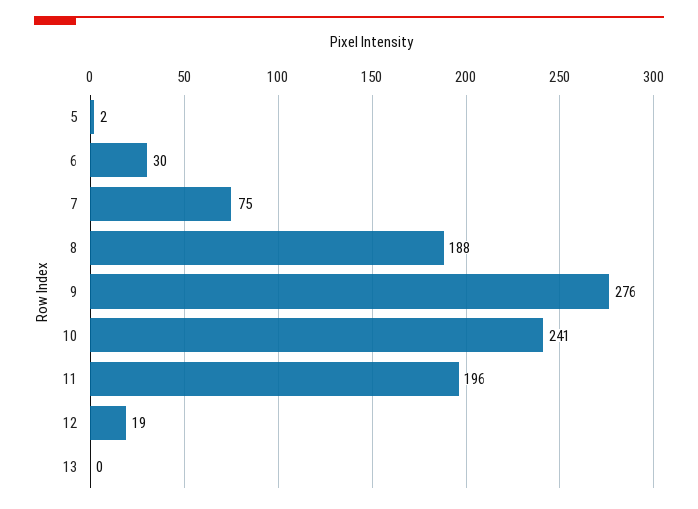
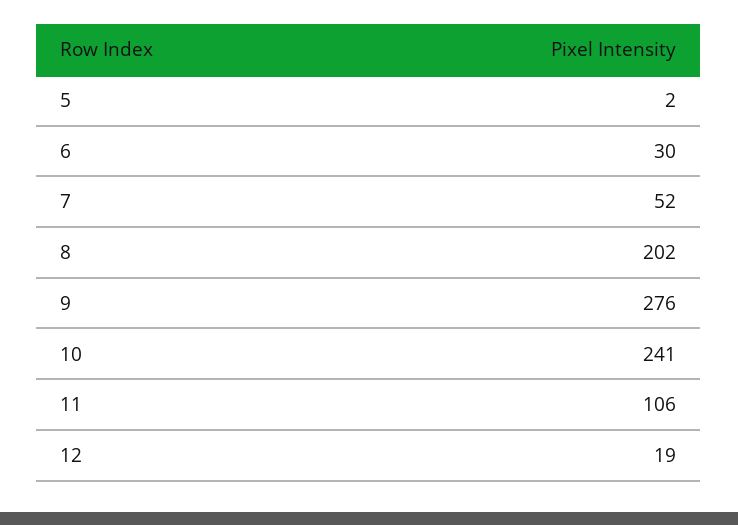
7: 75 -> 52
8: 188 -> 202
11: 196 -> 106
13: 0 -> none

